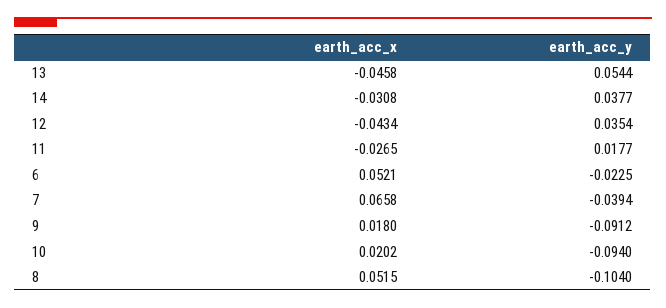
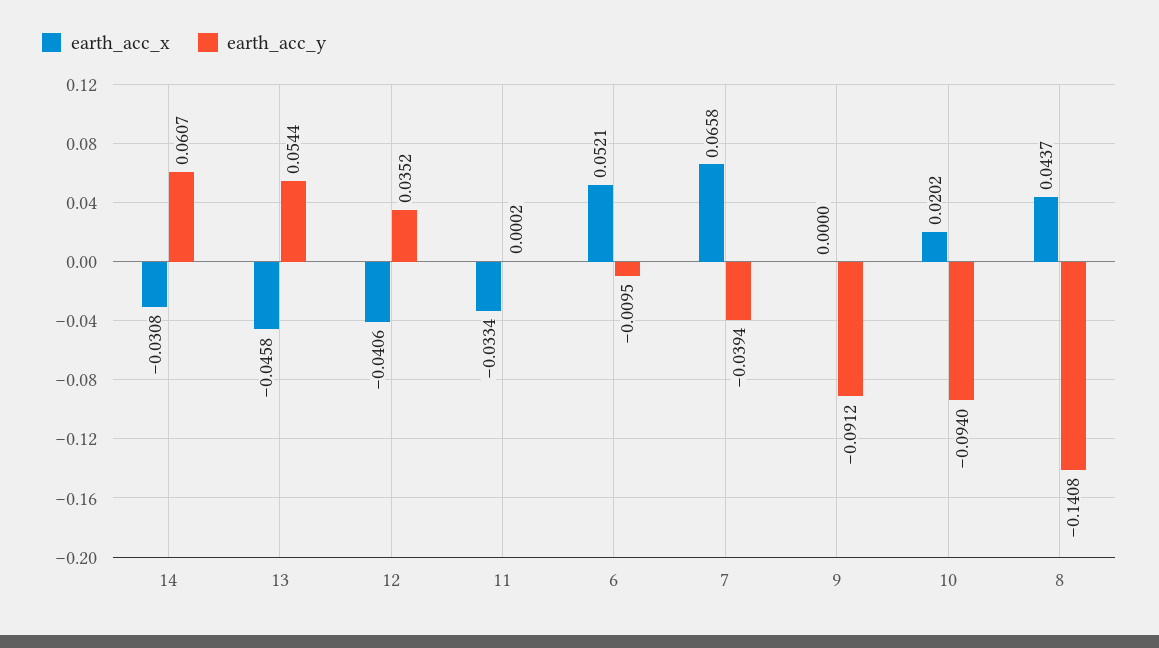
earth_acc_y, 14: 0.0377 -> 0.0607
earth_acc_x, 12: -0.0434 -> -0.0406
earth_acc_y, 12: 0.0354 -> 0.0352
earth_acc_x, 11: -0.0265 -> -0.0334
earth_acc_y, 11: 0.0177 -> 0.0002
earth_acc_y, 6: -0.0225 -> -0.0095
earth_acc_x, 9: 0.018 -> 0
earth_acc_x, 8: 0.0515 -> 0.0437
earth_acc_y, 8: -0.104 -> -0.1408

